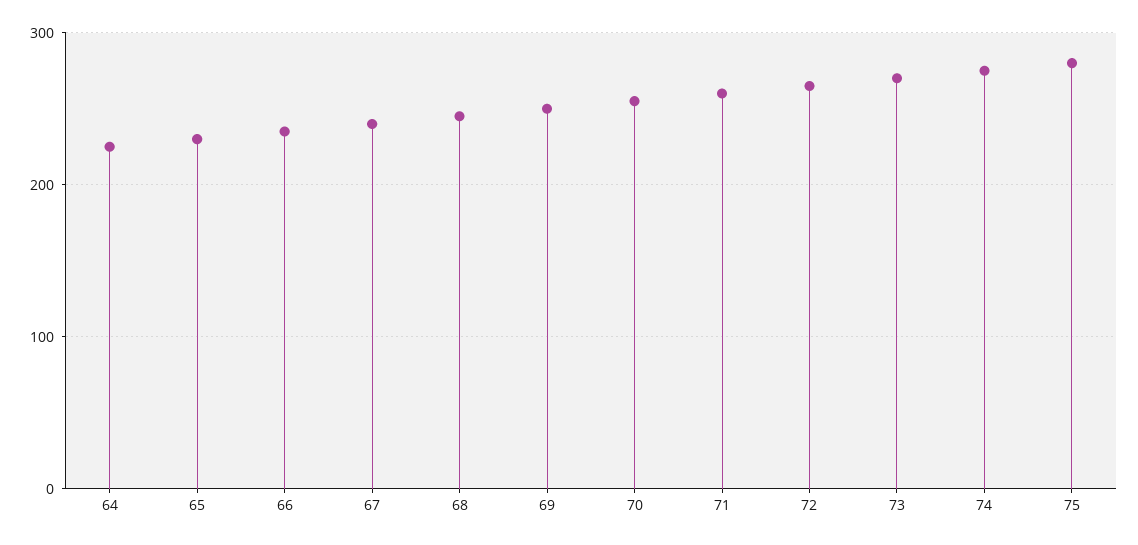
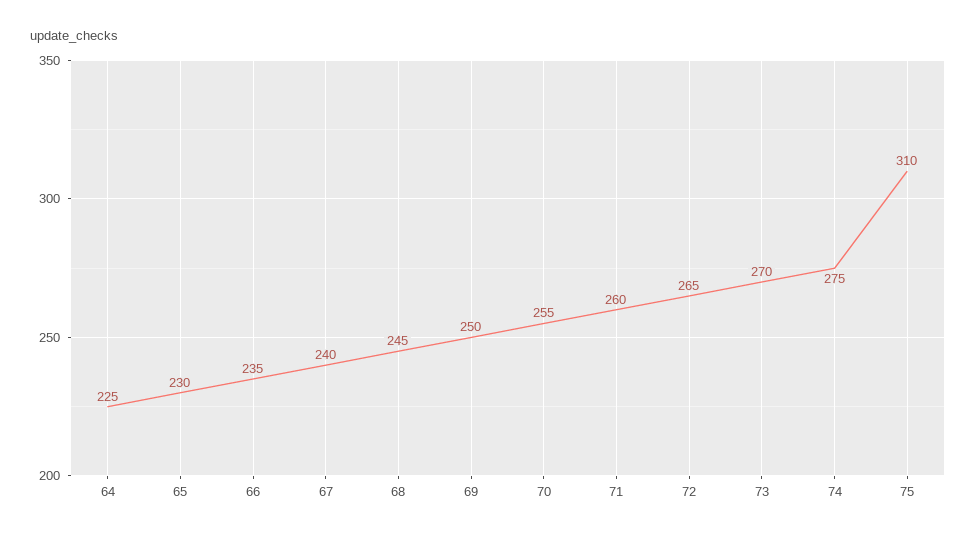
75: 280 -> 310

